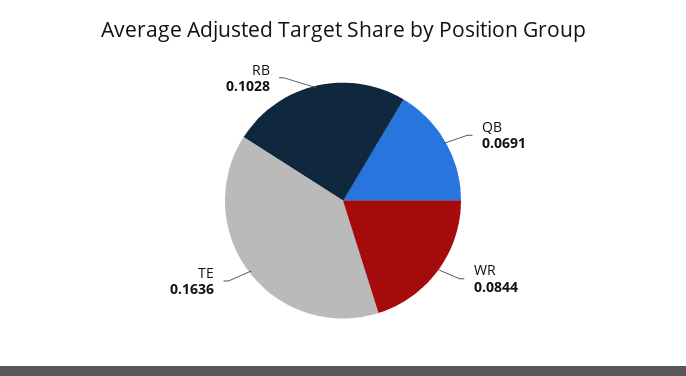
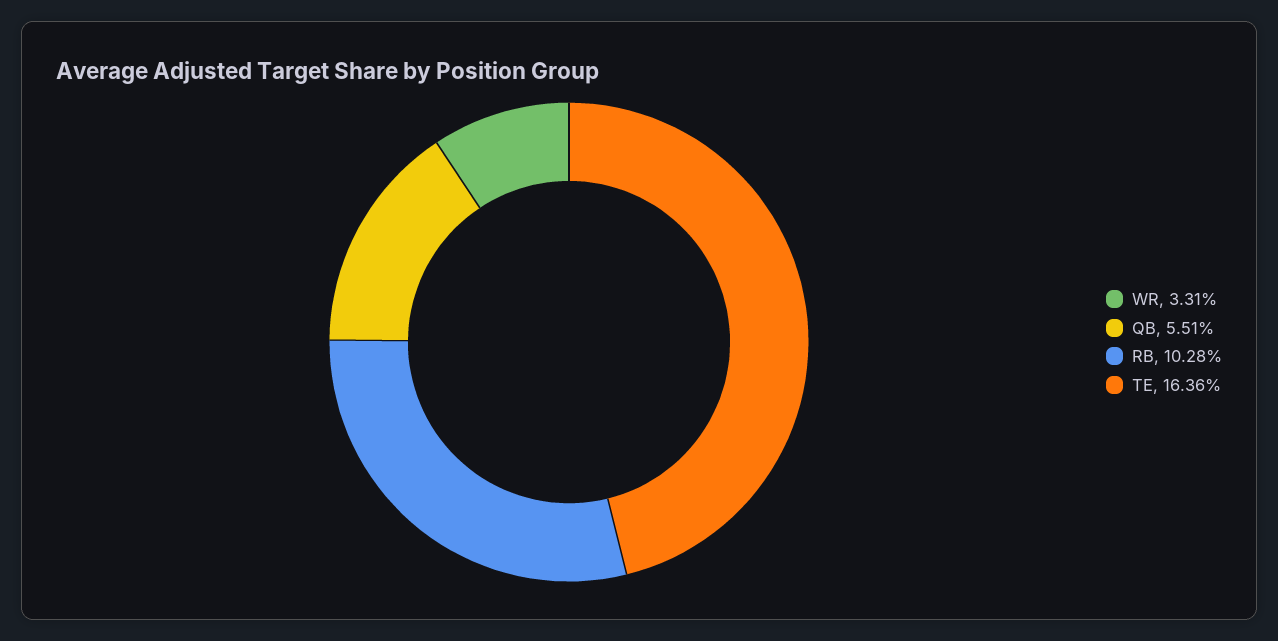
QB: 0.0691 -> 0.0551
WR: 0.0844 -> 0.0331

